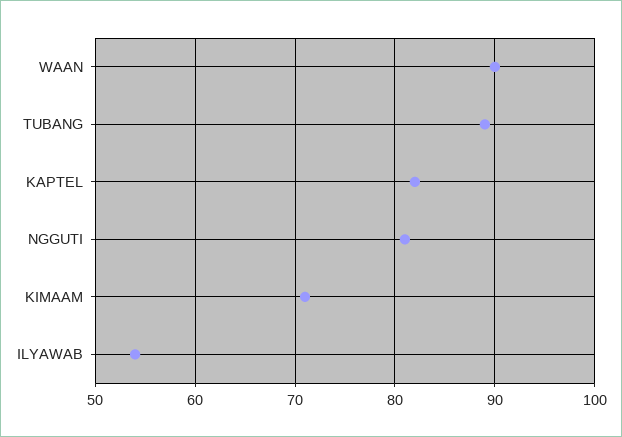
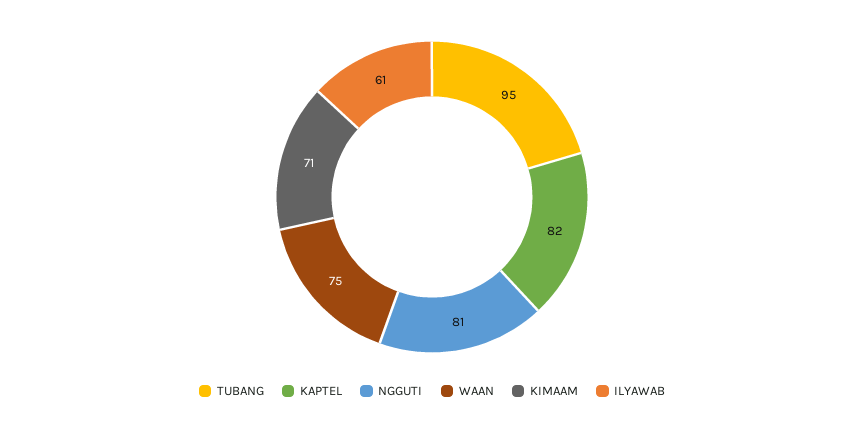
WAAN: 90 -> 75
TUBANG: 89 -> 95
ILYAWAB: 54 -> 61

